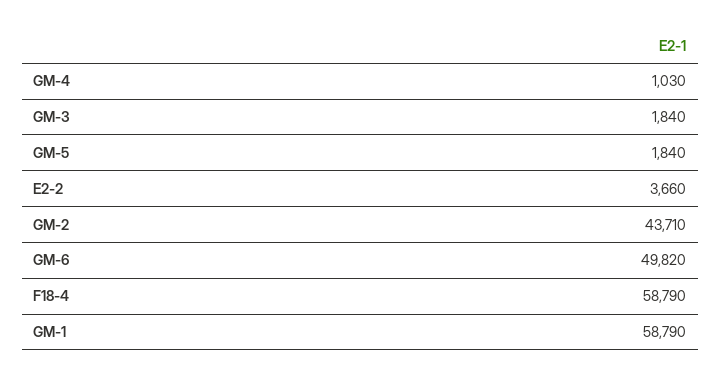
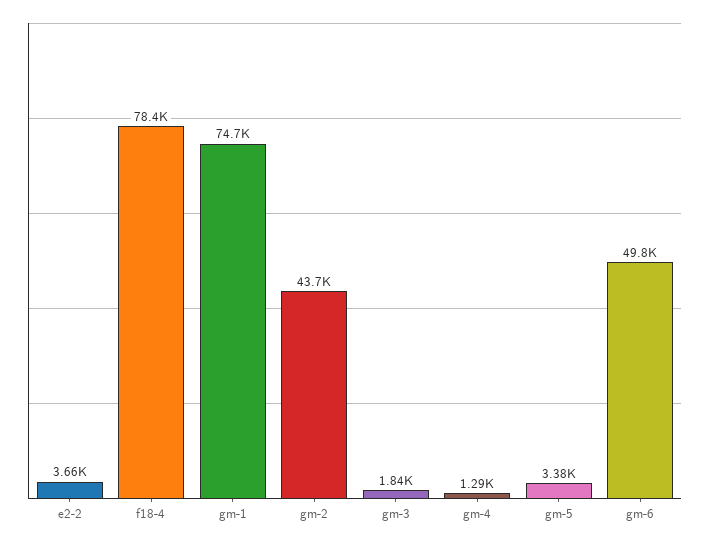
GM-4: 1030 -> 1290
GM-5: 1840 -> 3380
F18-4: 58790 -> 78400
GM-1: 58790 -> 74700

